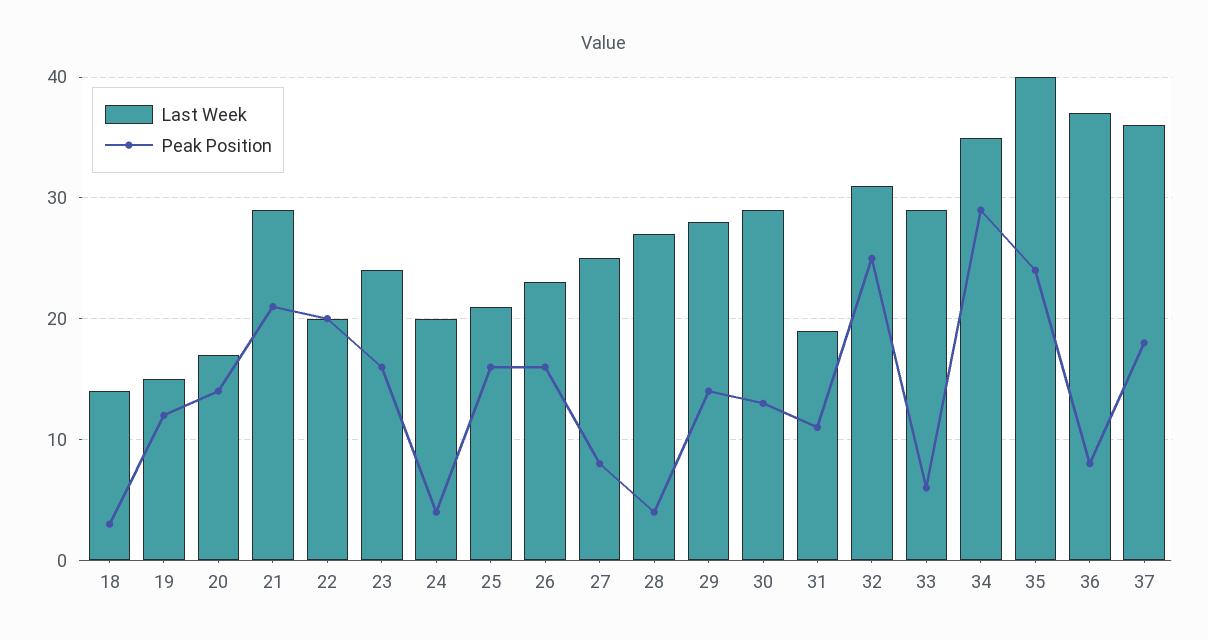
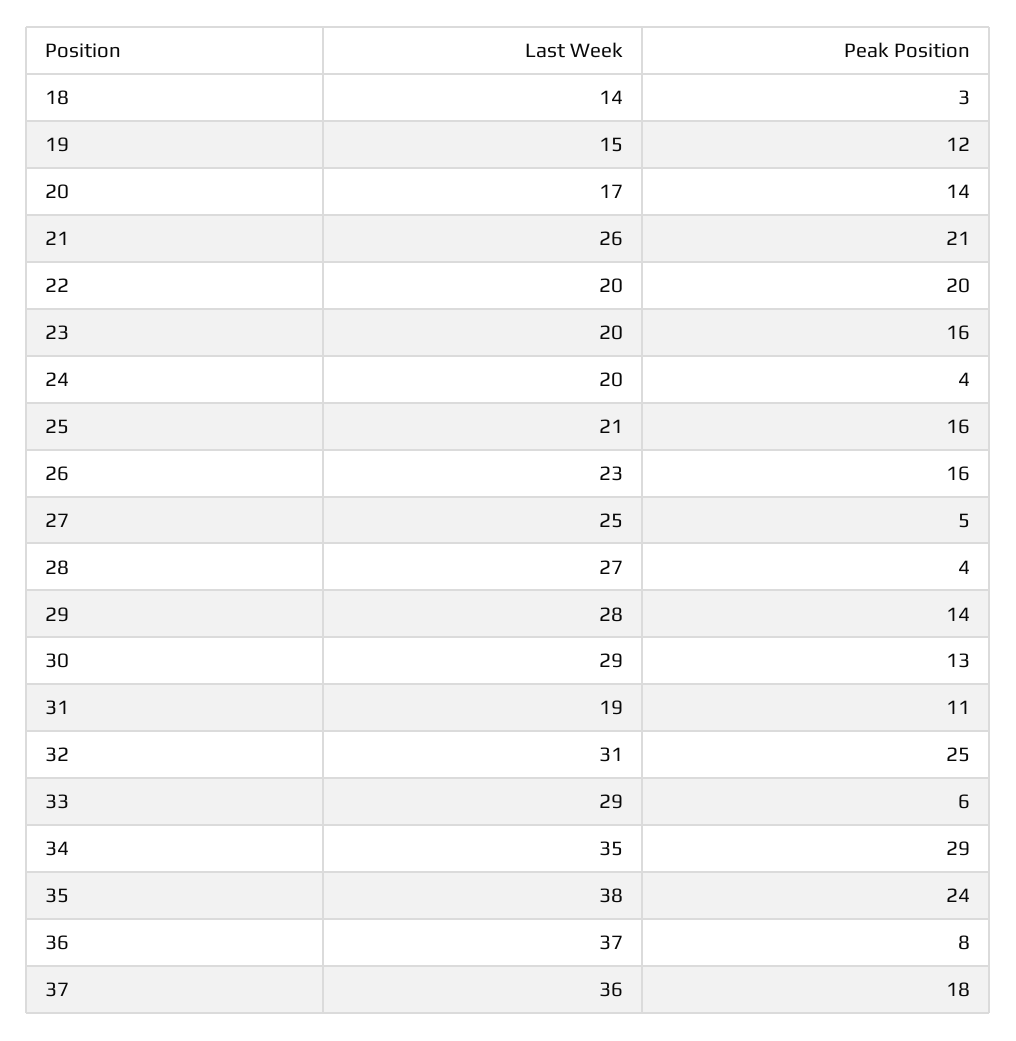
Last Week, 21: 29 -> 26
Last Week, 23: 24 -> 20
Peak Position, 27: 8 -> 5
Last Week, 35: 40 -> 38

